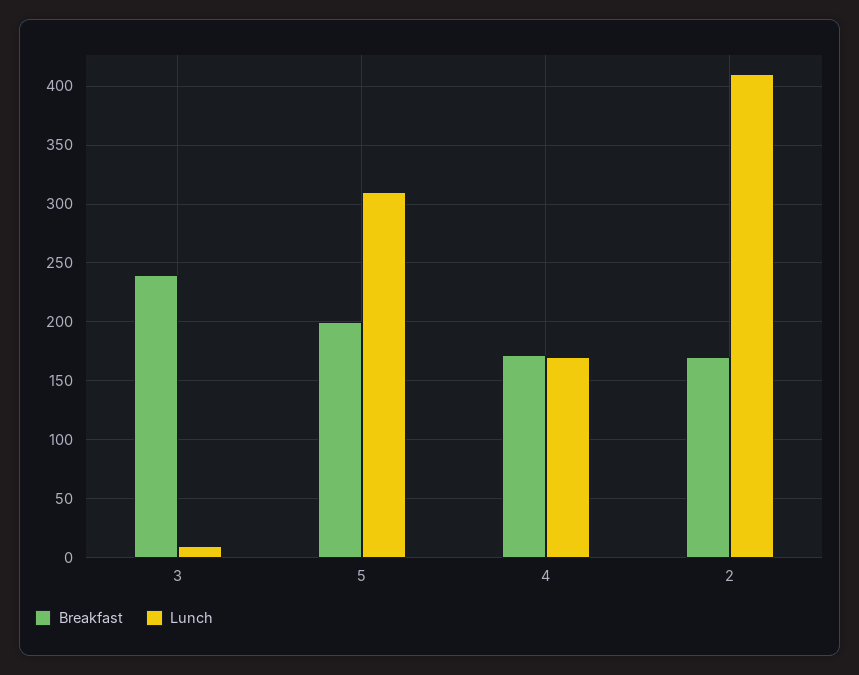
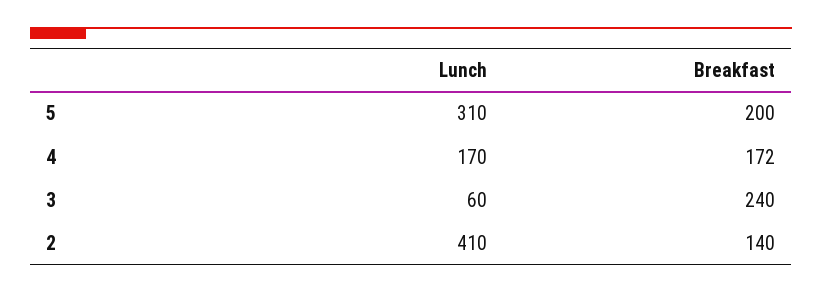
Lunch, 3: 10 -> 60
Breakfast, 2: 170 -> 140

